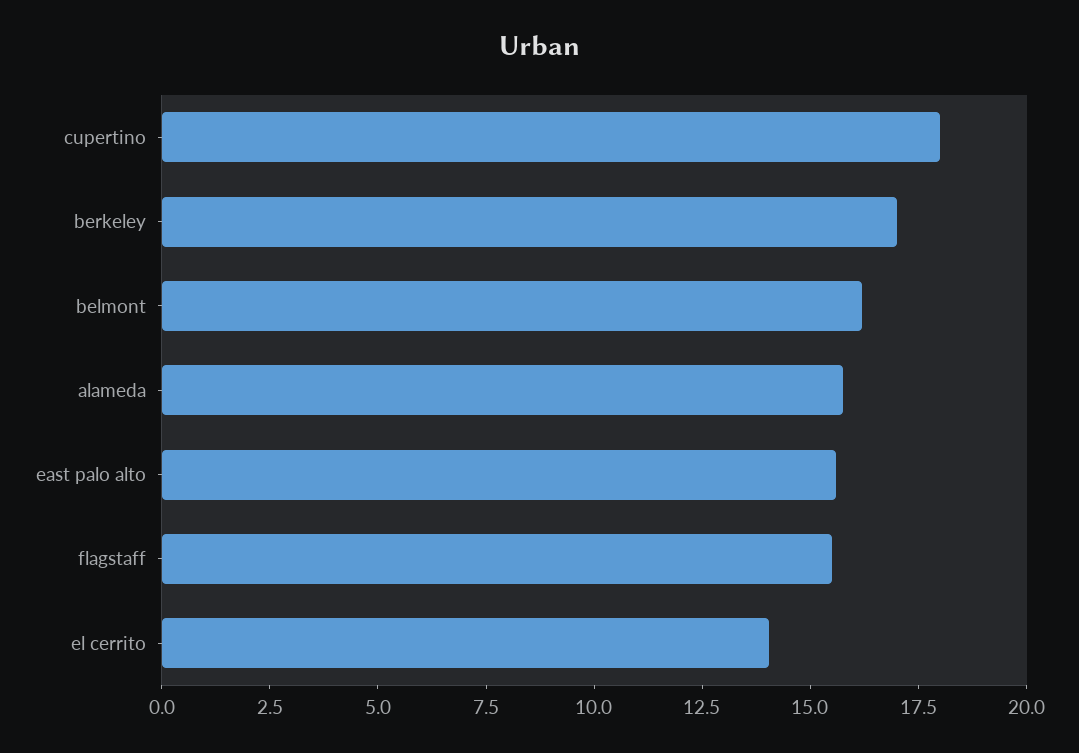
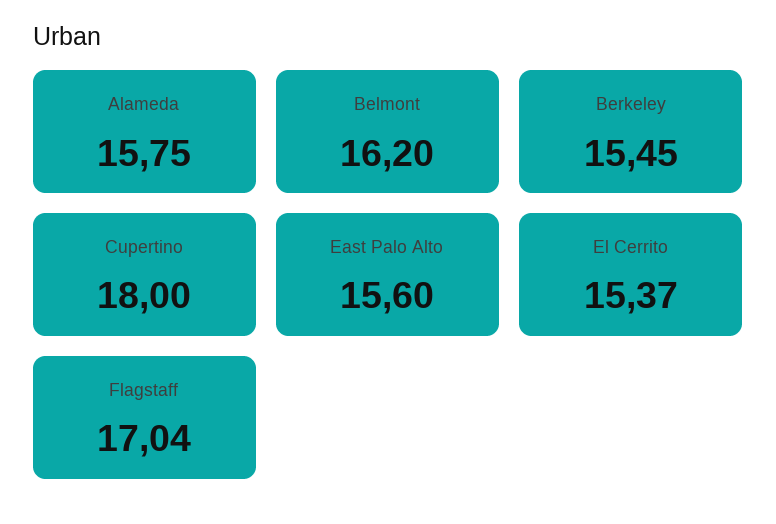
berkeley: 17 -> 15.45
flagstaff: 15.5 -> 17.04
el cerrito: 14 -> 15.37

